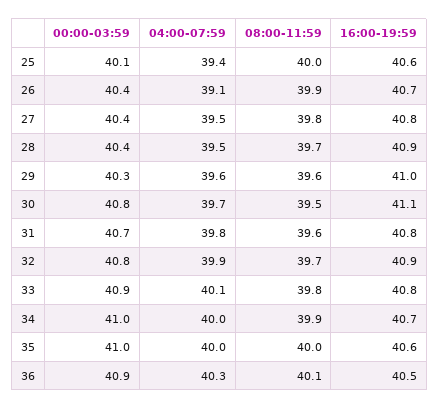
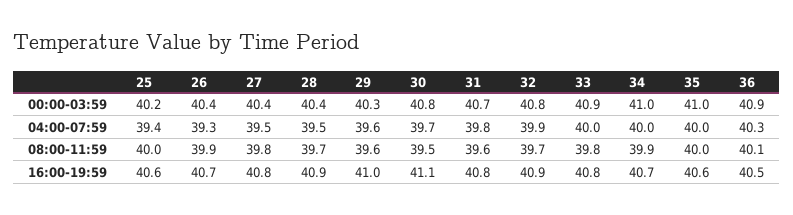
00:00-03:59, 25: 40.1 -> 40.2
04:00-07:59, 26: 39.1 -> 39.3
04:00-07:59, 33: 40.1 -> 40

